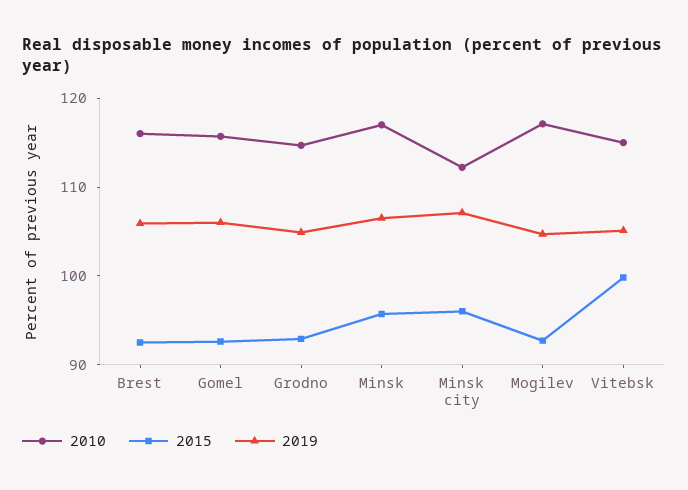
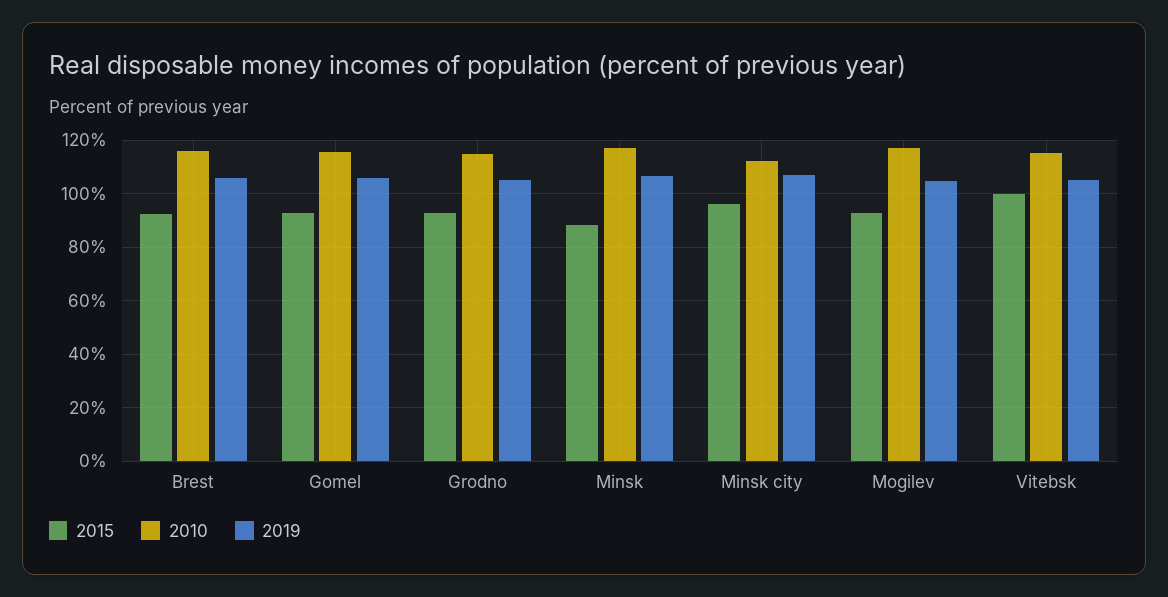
2015, Minsk: 96 -> 87.5

